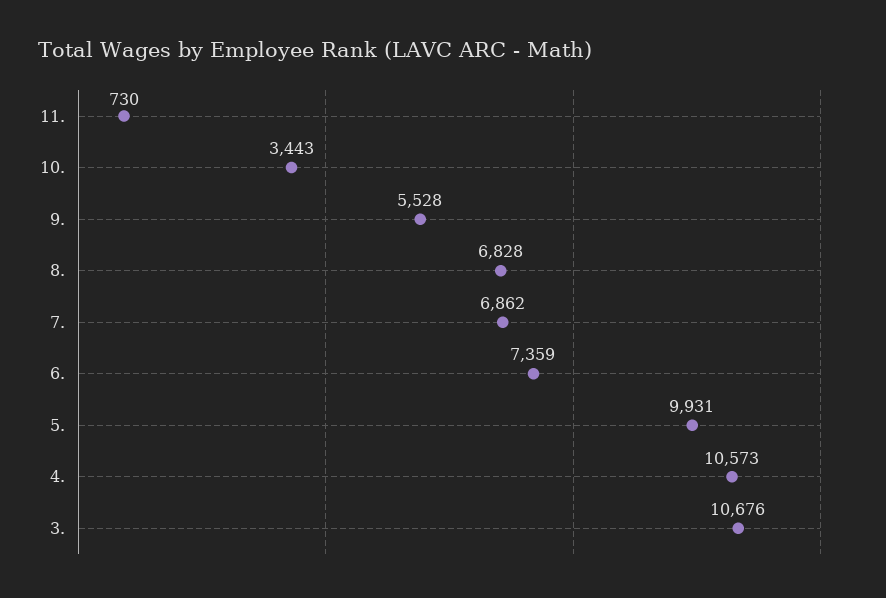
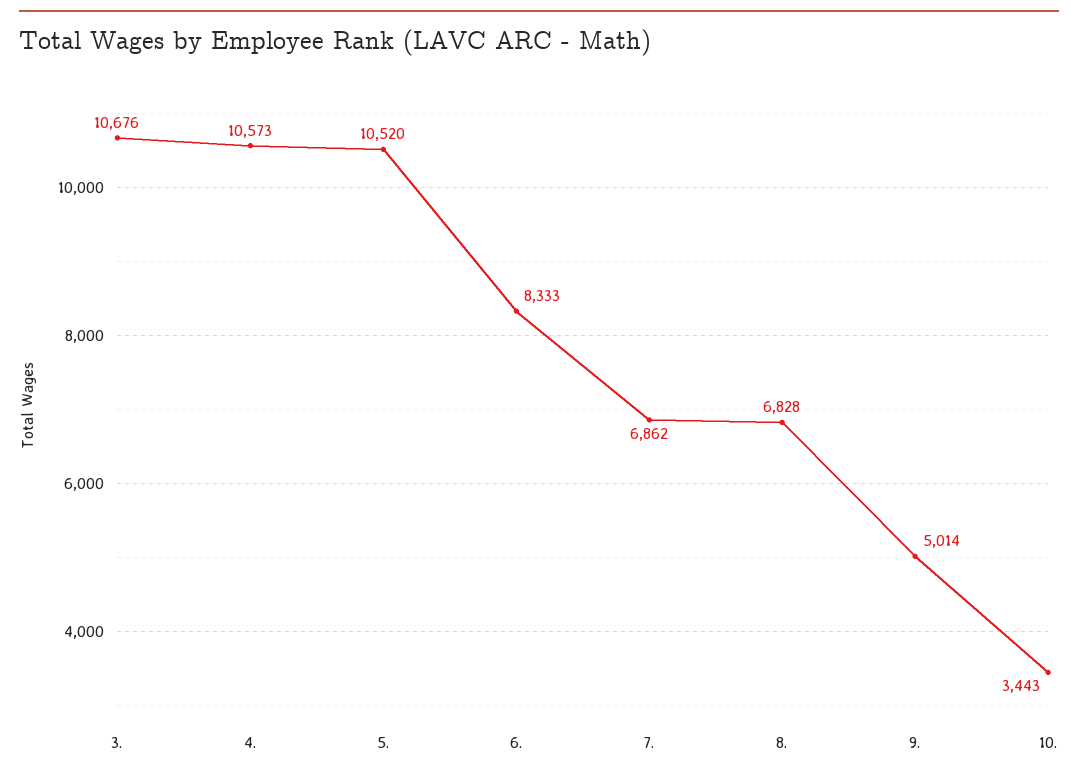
11.: 730 -> none
9.: 5528 -> 5014
6.: 7359 -> 8333
5.: 9931 -> 10520

